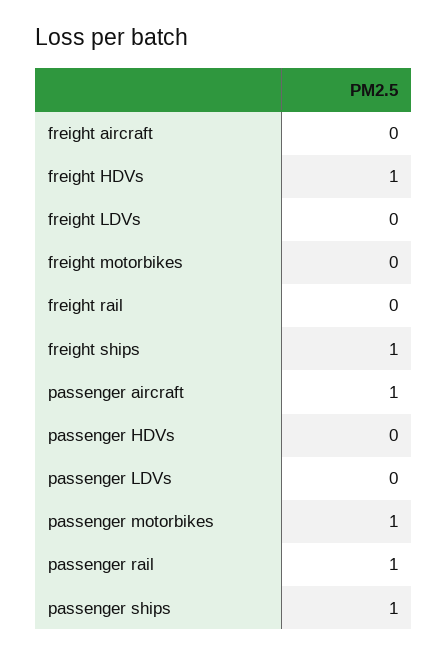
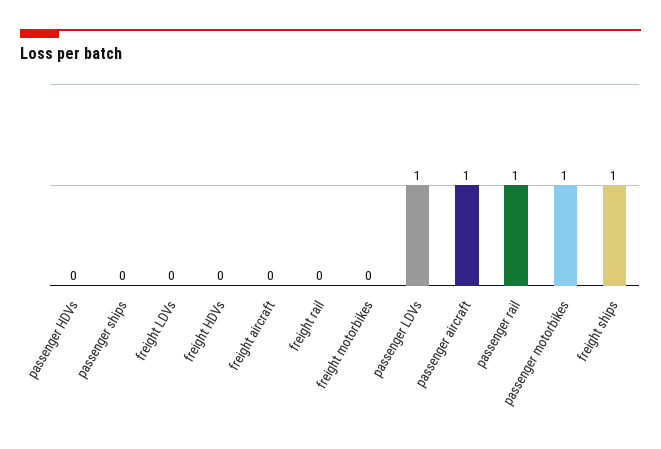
freight HDVs: 1 -> 0
passenger LDVs: 0 -> 1
passenger ships: 1 -> 0

